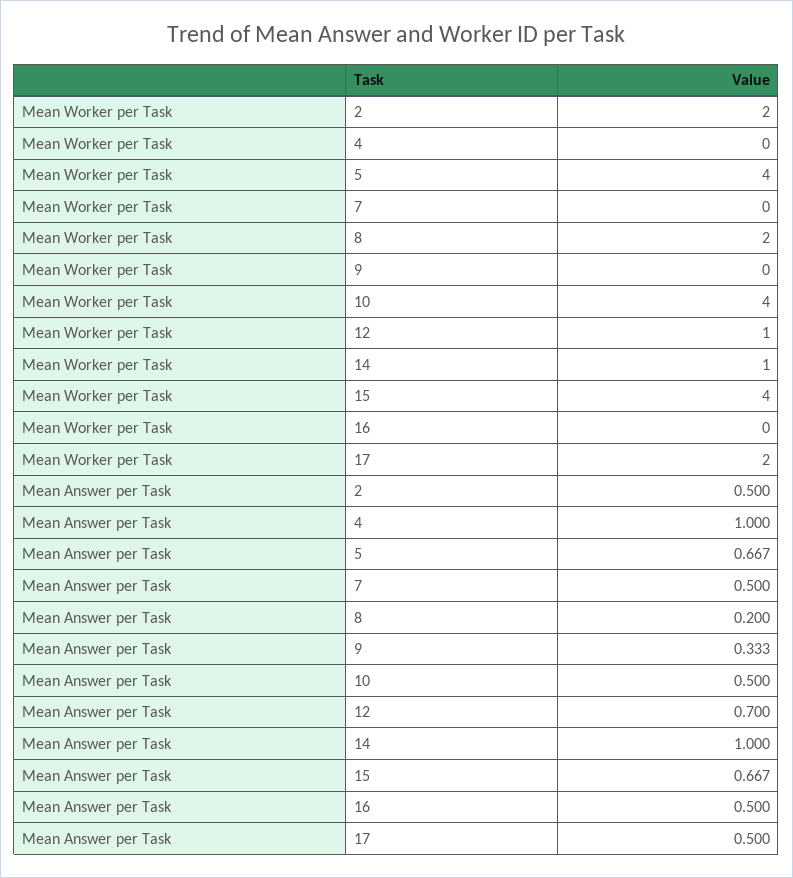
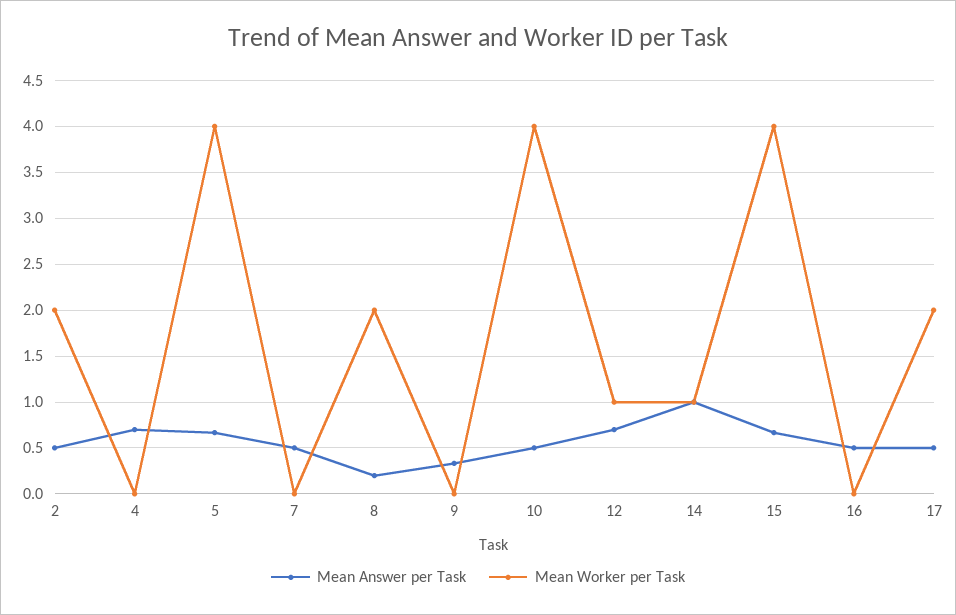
Mean Answer per Task, 4: 1 -> 0.7

